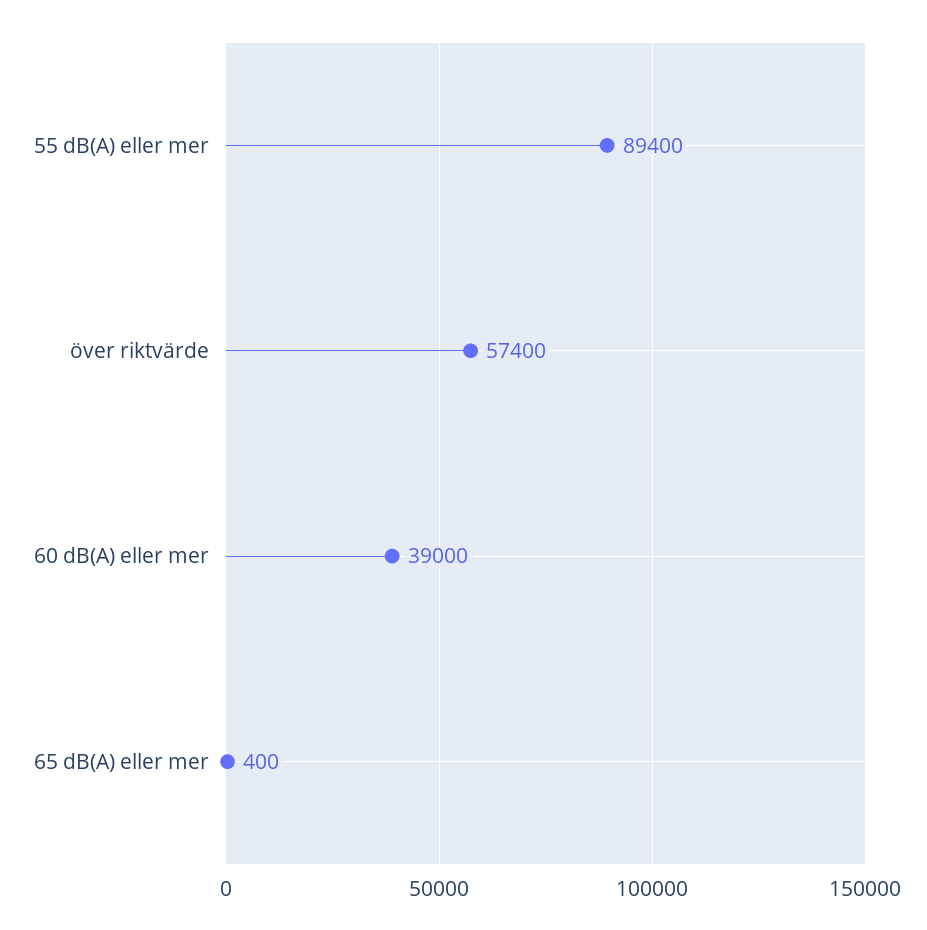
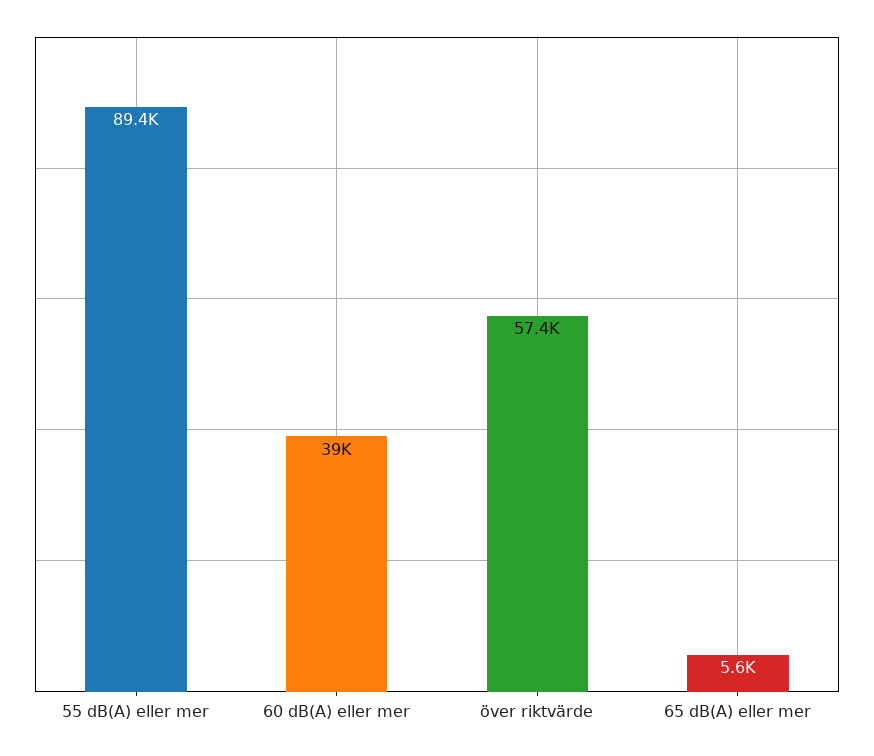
65 dB(A) eller mer: 400 -> 5600

